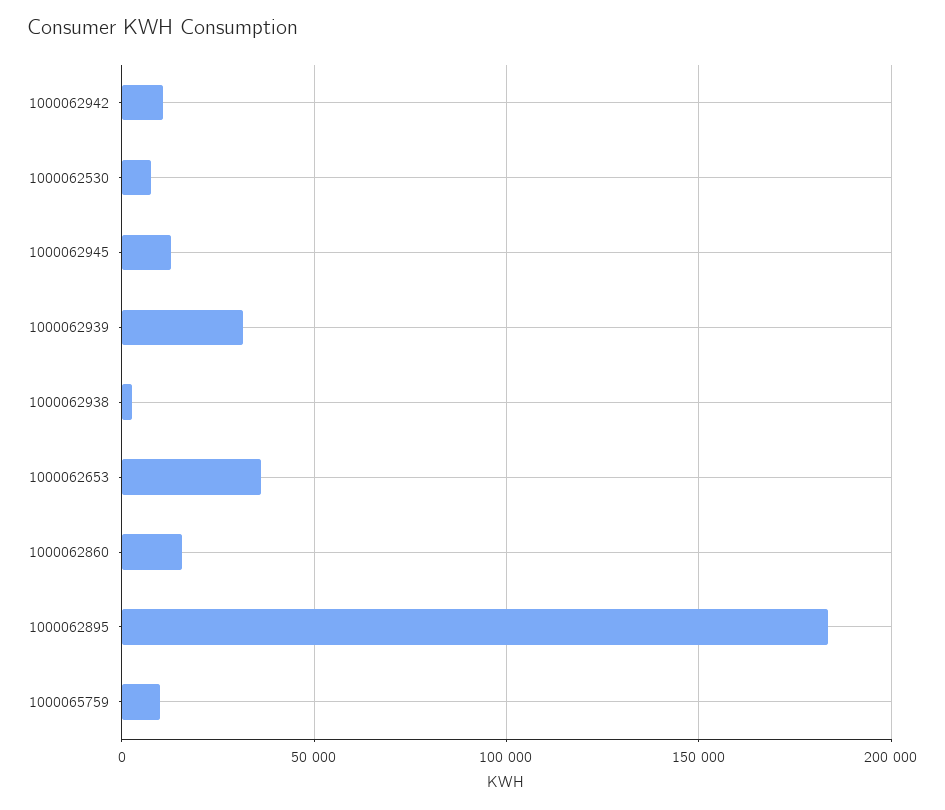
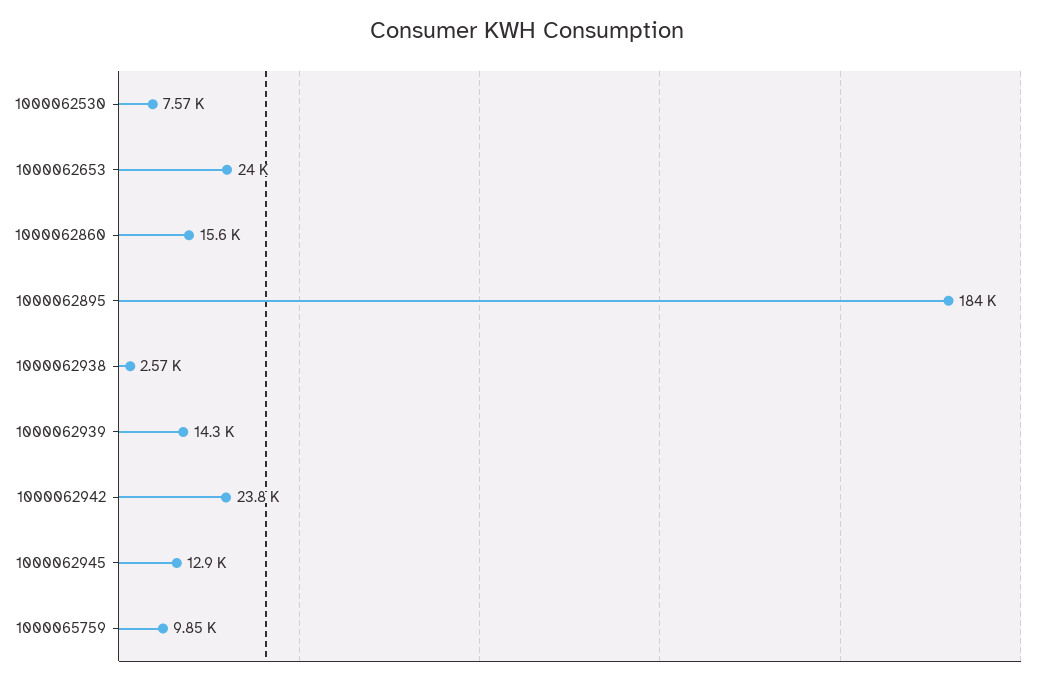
1000062942: 10000 -> 23800
1000062939: 30000 -> 14300
1000062653: 35000 -> 24000

